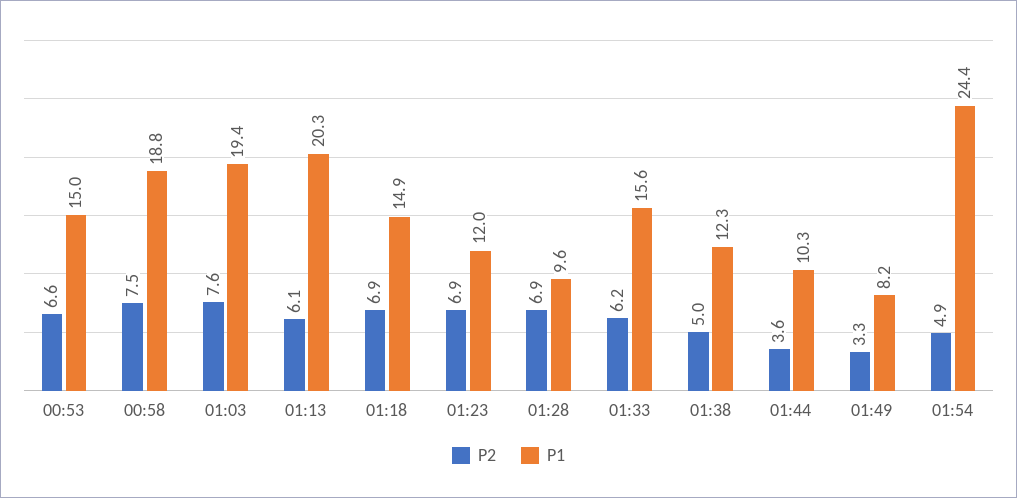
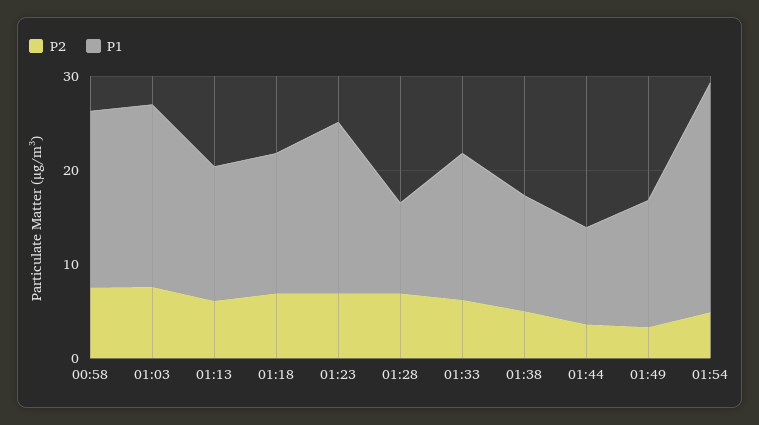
P2, 00:53: 6.6 -> none
P1, 00:53: 15 -> none
P1, 01:13: 20.3 -> 14
P1, 01:23: 12 -> 18
P1, 01:49: 8.2 -> 14

